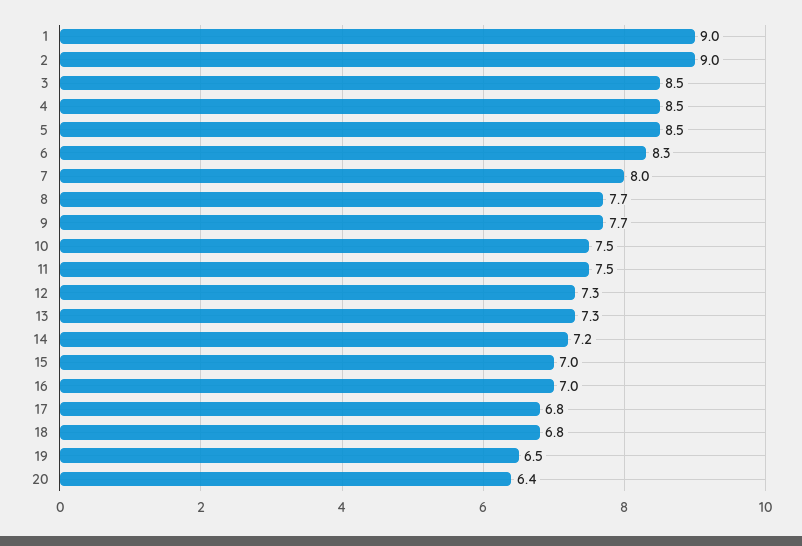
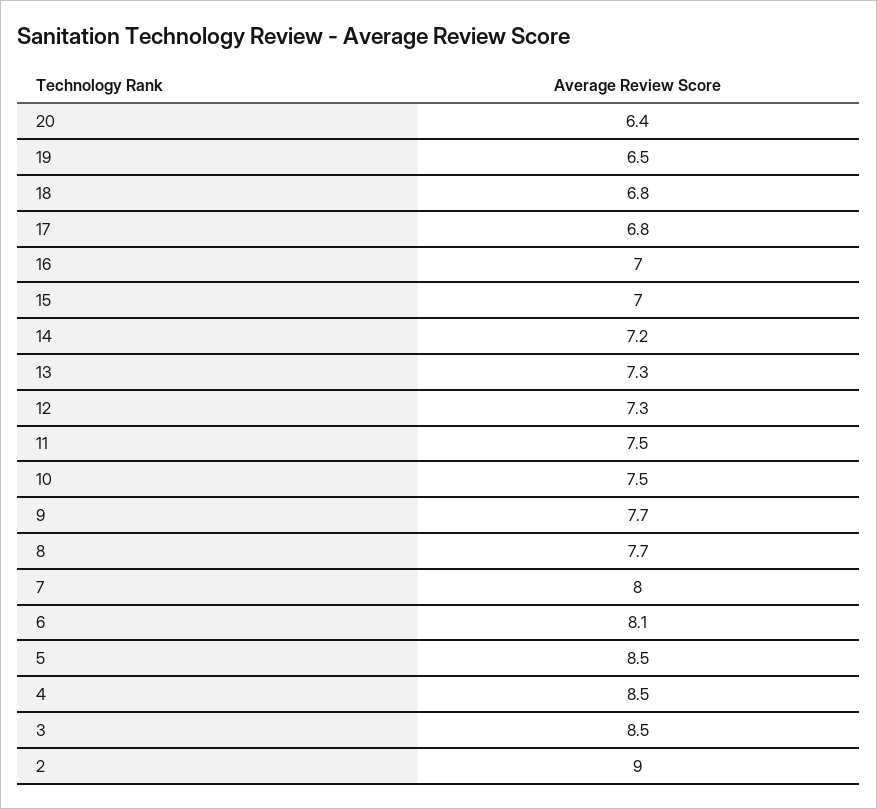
1: 9 -> none
6: 8.3 -> 8.1

